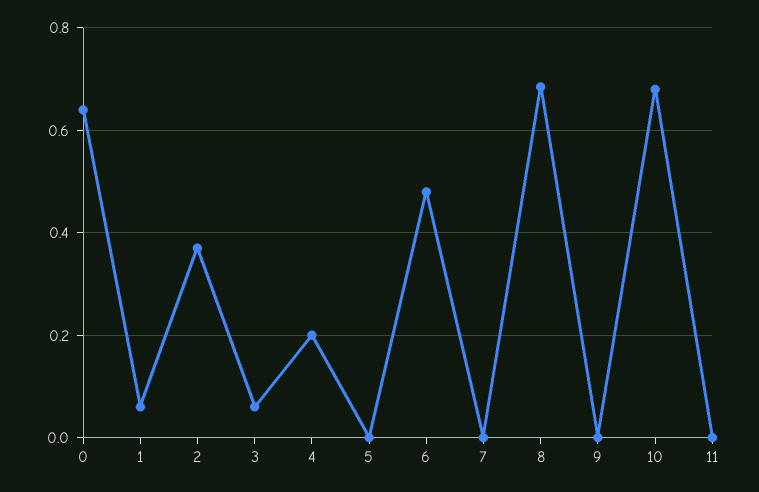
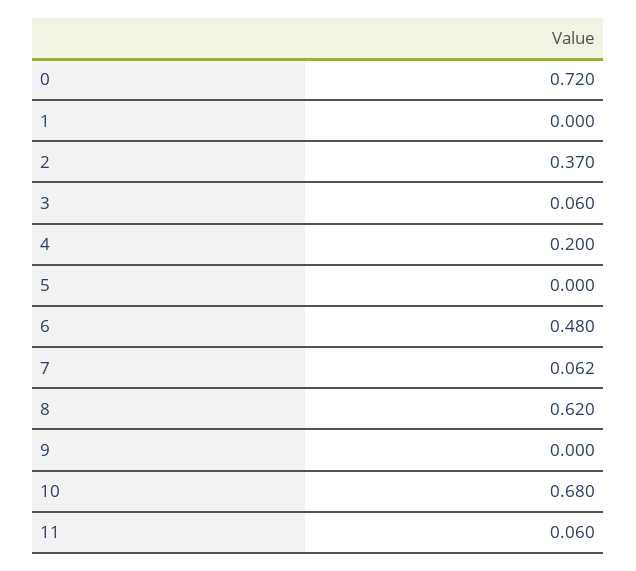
0: 0.64 -> 0.72
1: 0.06 -> 0
7: 0 -> 0.062
8: 0.68 -> 0.62
11: 0 -> 0.06

